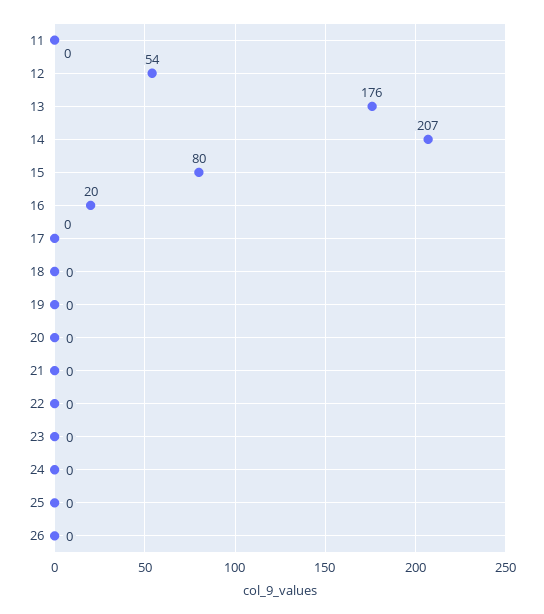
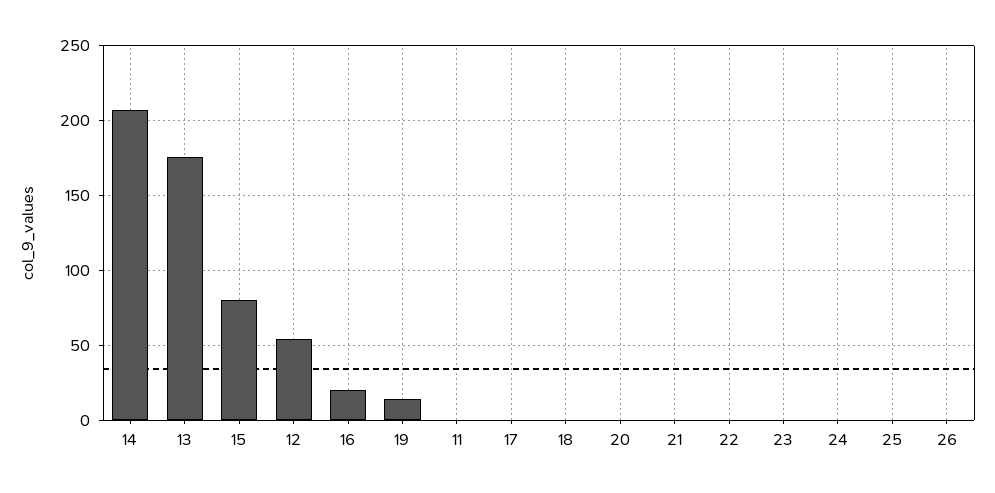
19: 0 -> 15

